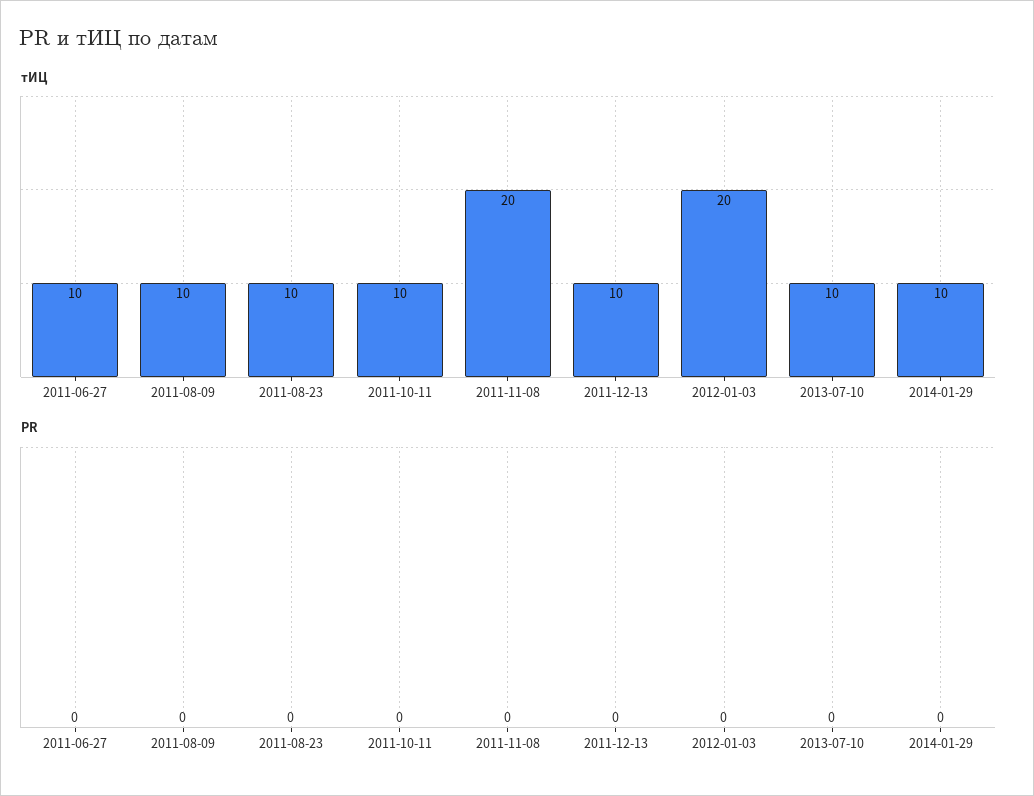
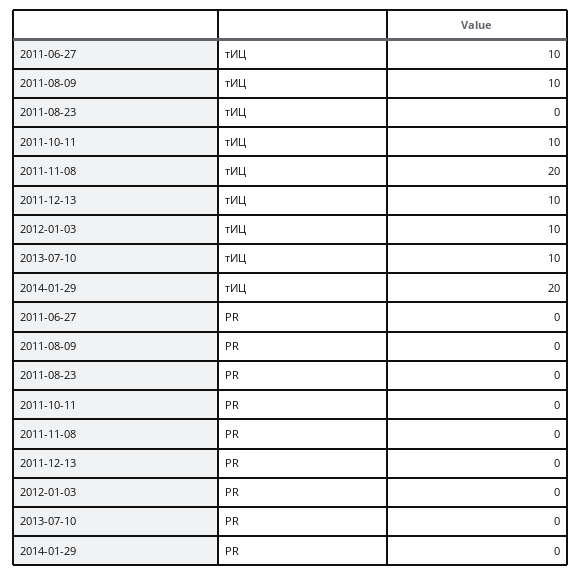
тИЦ, 2011-08-23: 10 -> 0
тИЦ, 2012-01-03: 20 -> 10
тИЦ, 2014-01-29: 10 -> 20

